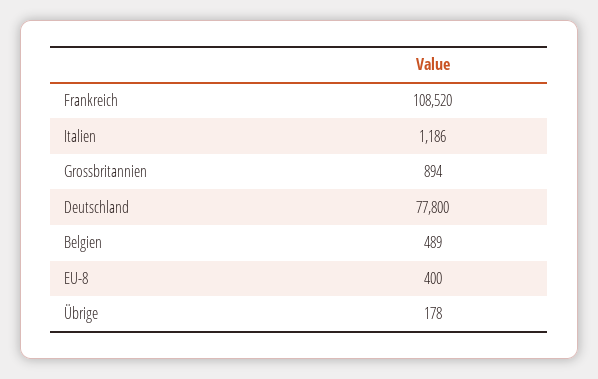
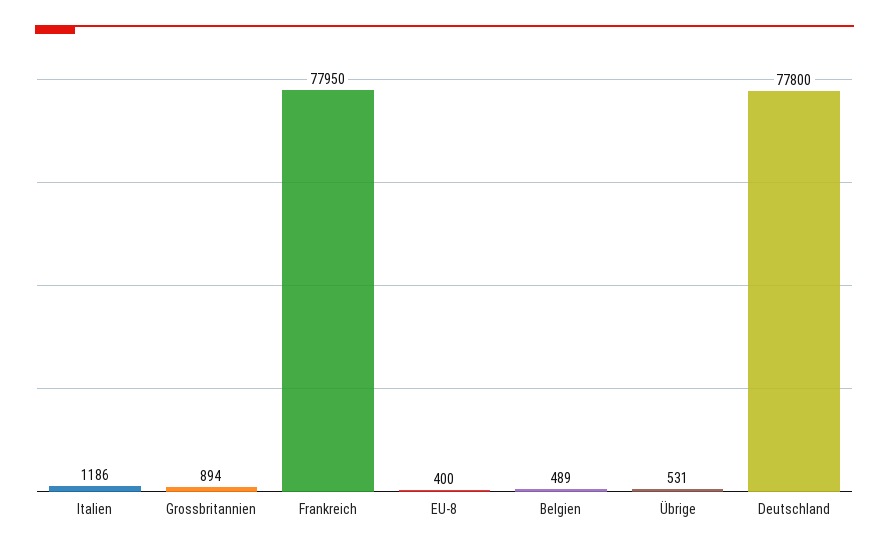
Frankreich: 108520 -> 77950
Übrige: 178 -> 531

